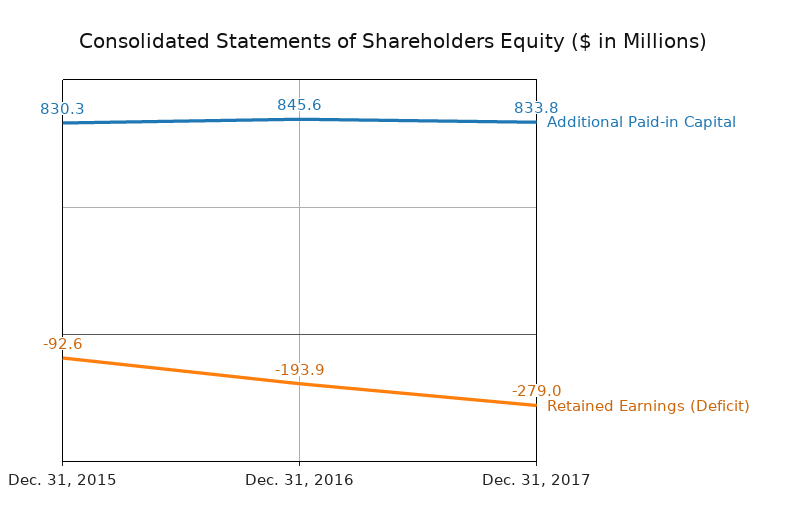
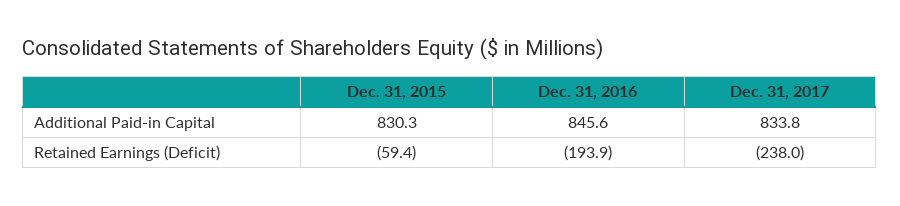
Retained Earnings (Deficit), Dec. 31, 2015: -92.6 -> -59.4
Retained Earnings (Deficit), Dec. 31, 2017: -279 -> -238

